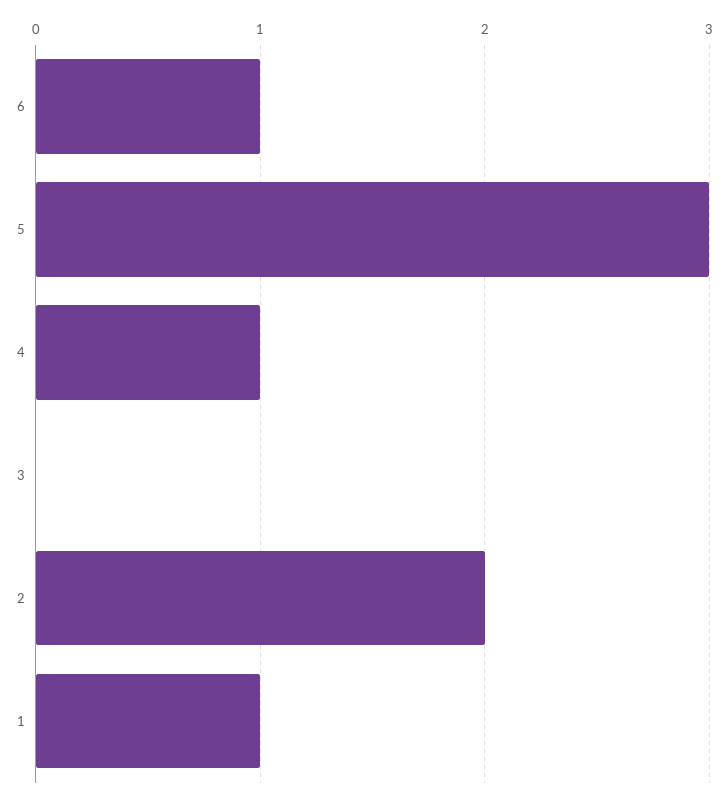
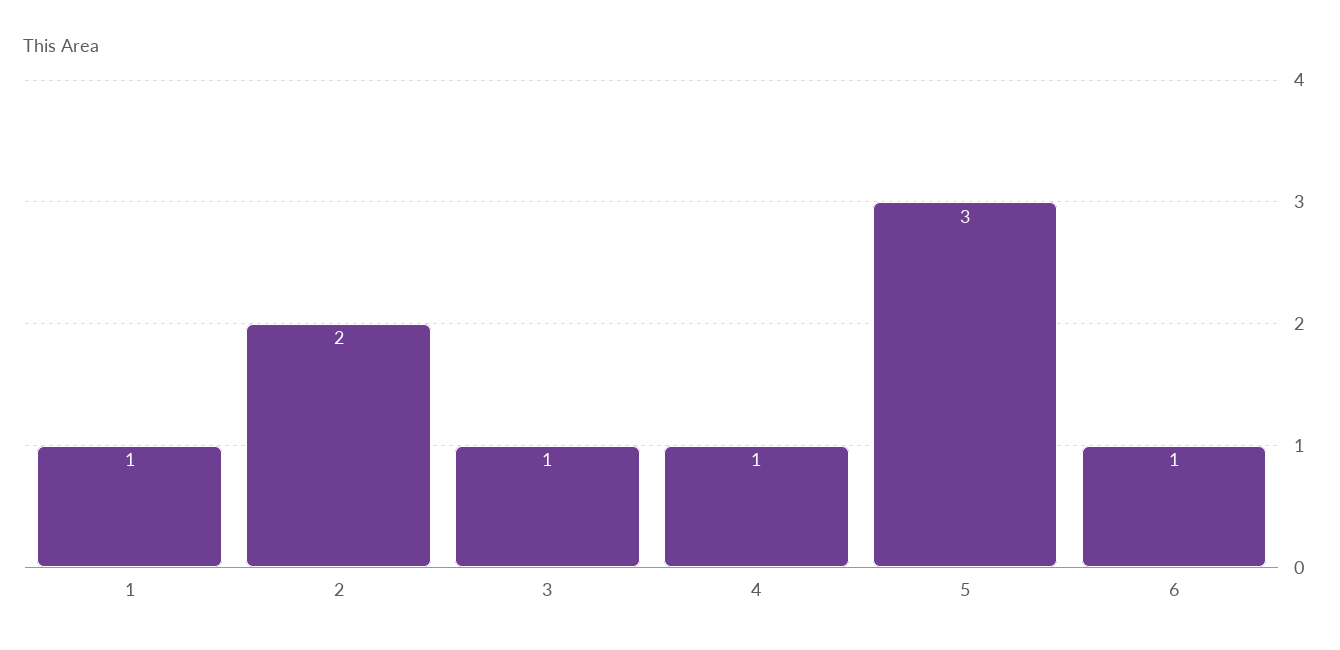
3: 0 -> 1

